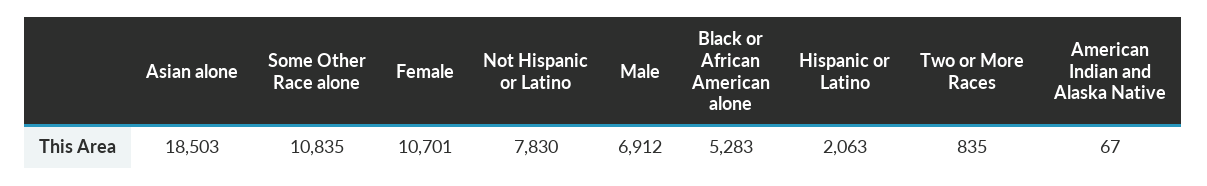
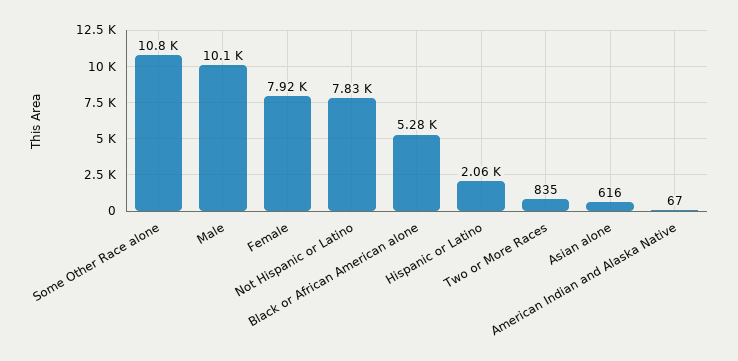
Asian alone: 18503 -> 616
Female: 10701 -> 7920
Male: 6912 -> 10100

